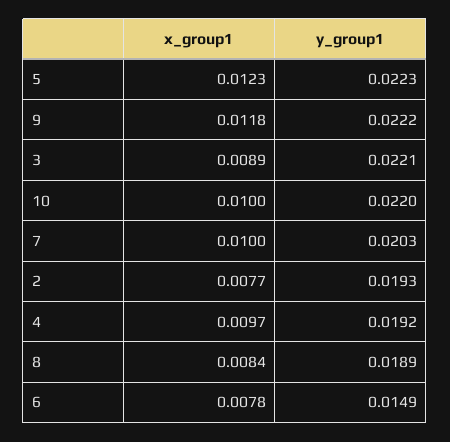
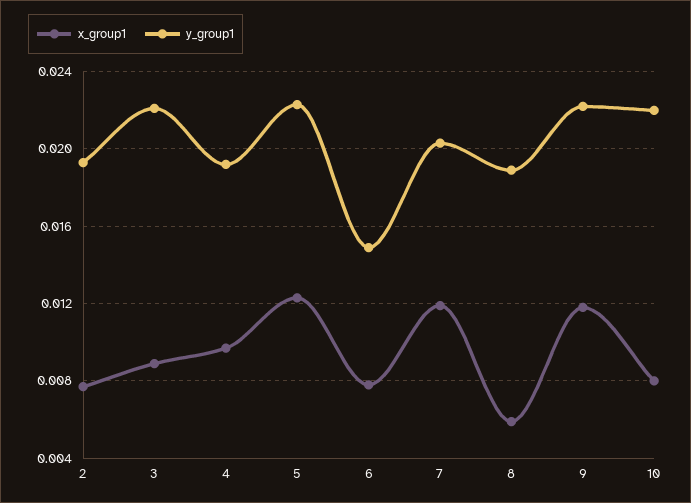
x_group1, 10: 0.01 -> 0.008
x_group1, 7: 0.01 -> 0.012
x_group1, 8: 0.0084 -> 0.006

